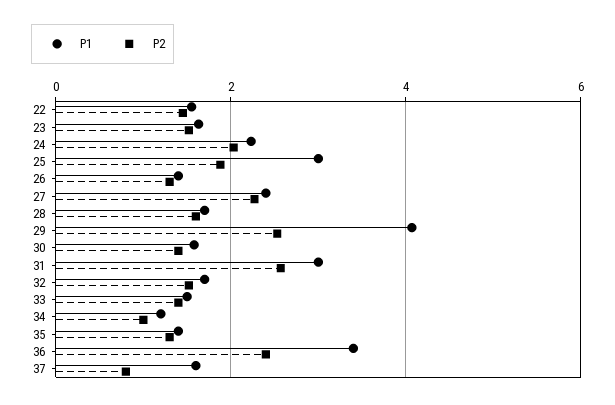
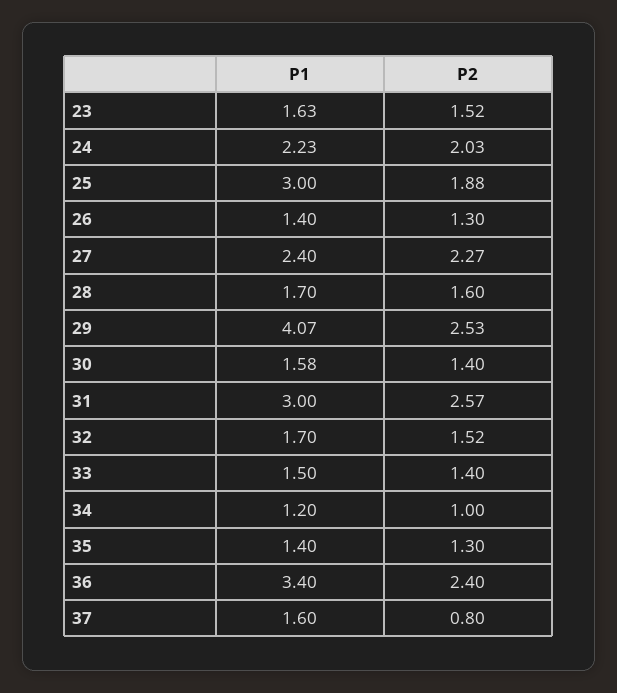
P1, 22: 1.6 -> none
P2, 22: 1.4 -> none

